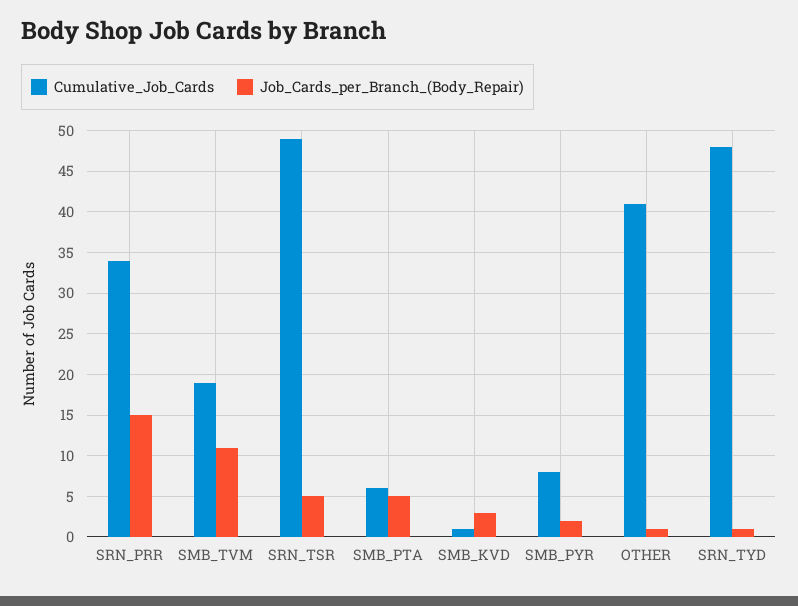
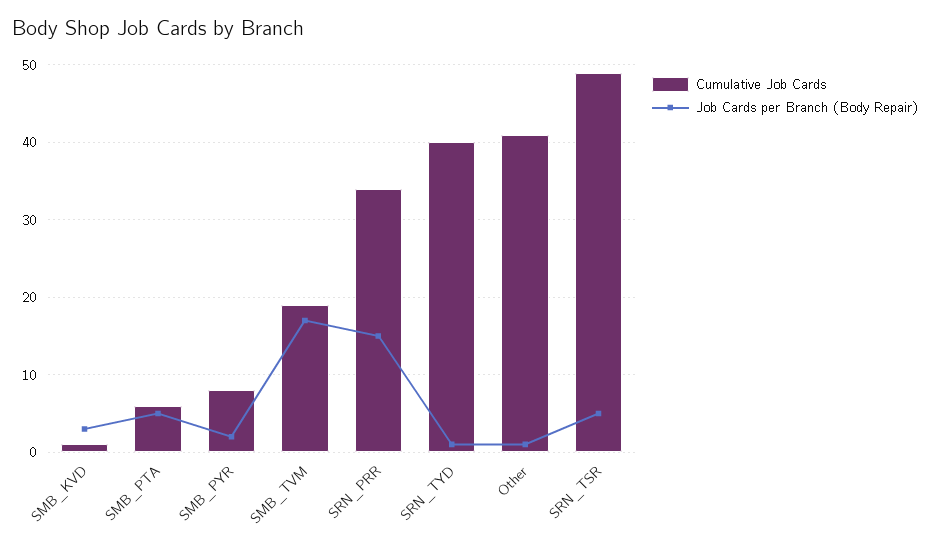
Job_Cards_per_Branch_(Body_Repair), SMB_TVM: 11 -> 17
Cumulative_Job_Cards, SRN_TYD: 48 -> 40

